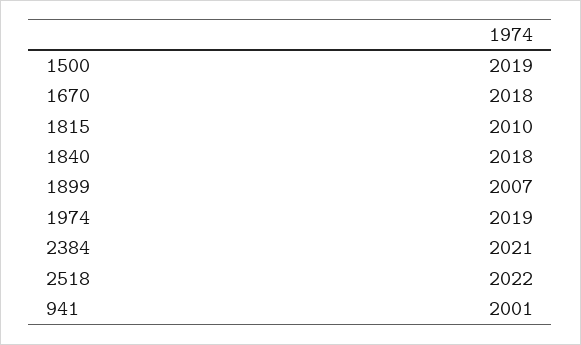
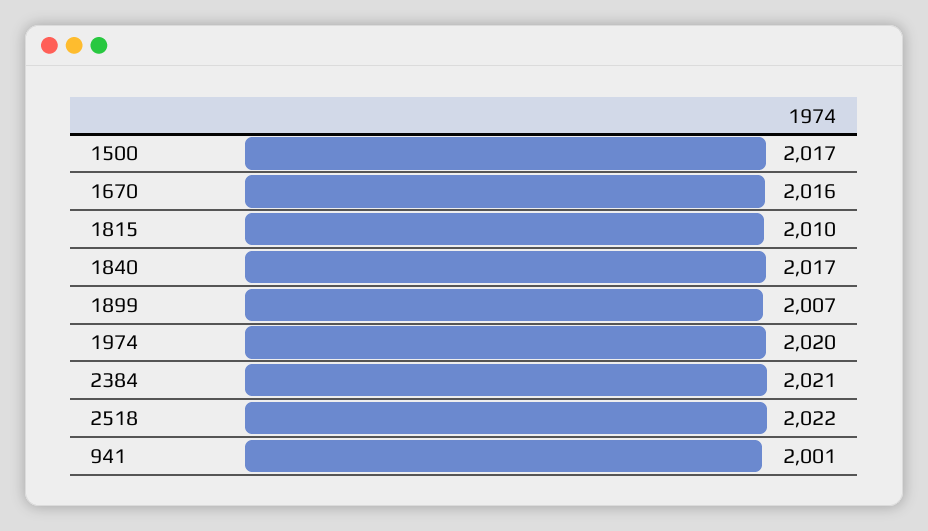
1500: 2019 -> 2017
1670: 2018 -> 2016
1840: 2018 -> 2017
1974: 2019 -> 2020

